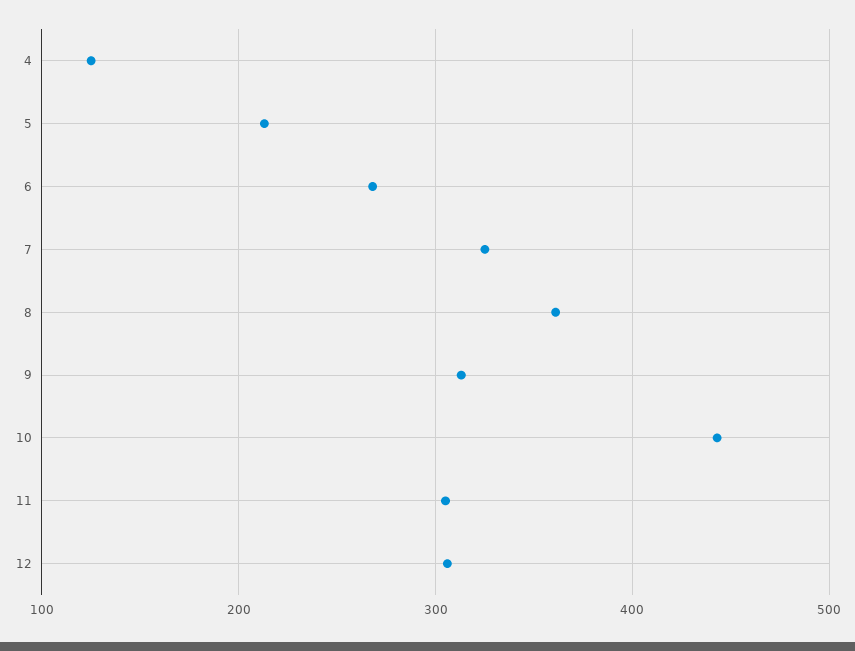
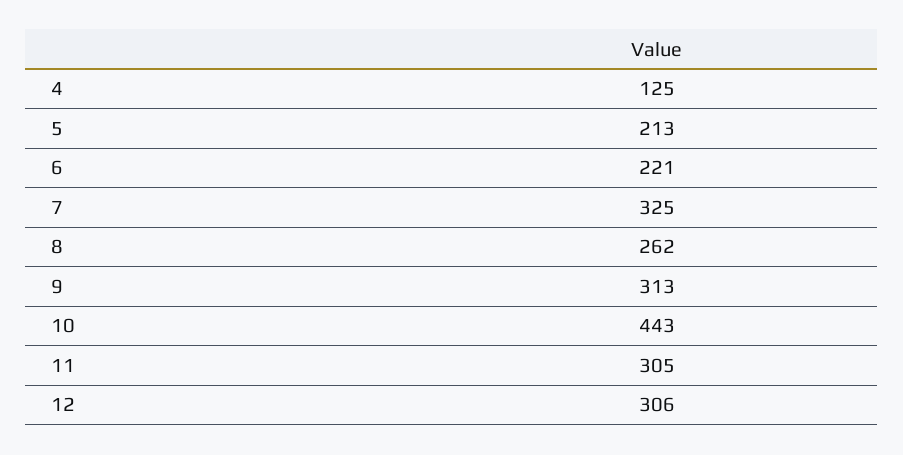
6: 270 -> 221
8: 360 -> 262

